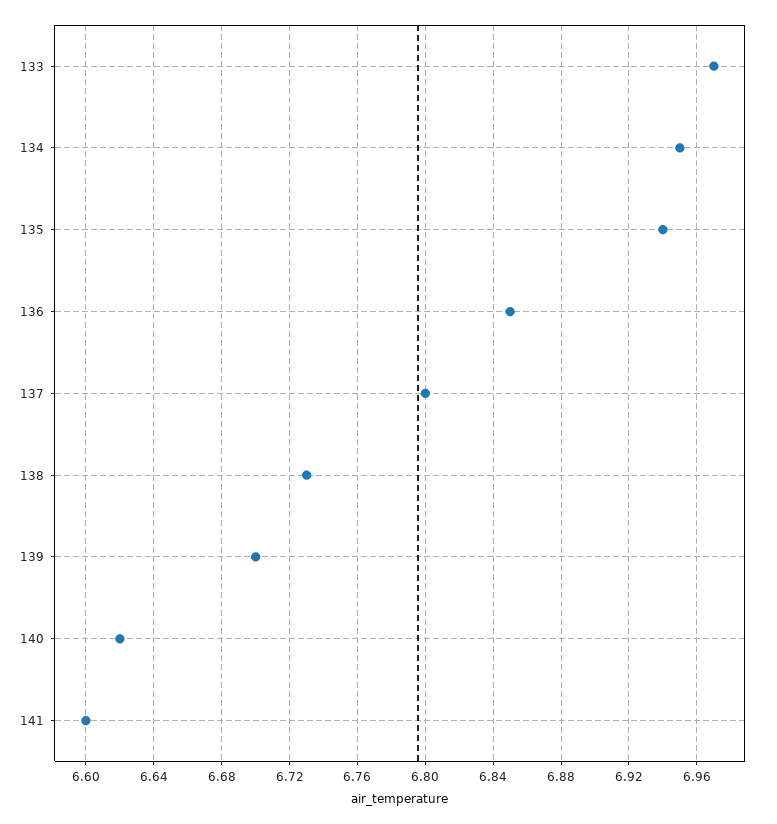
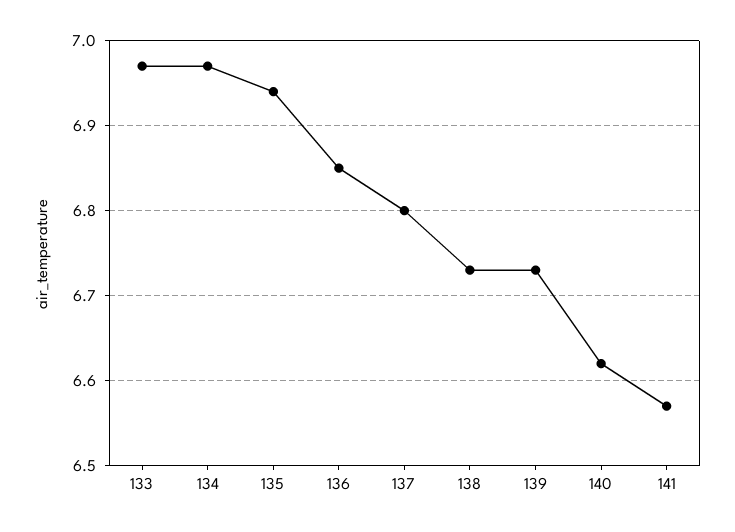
134: 6.95 -> 6.97
139: 6.7 -> 6.73
141: 6.6 -> 6.57

